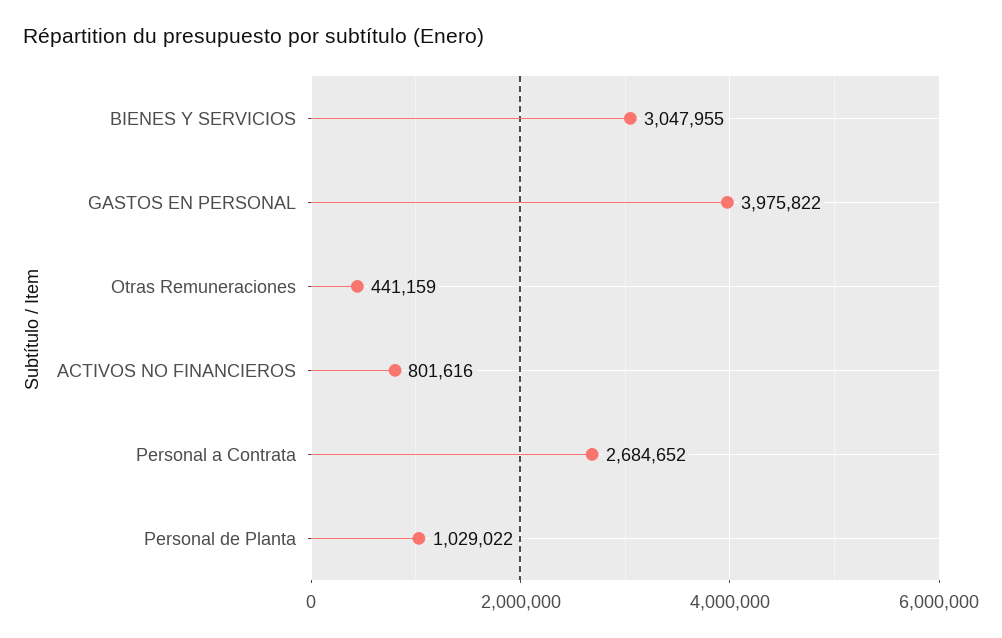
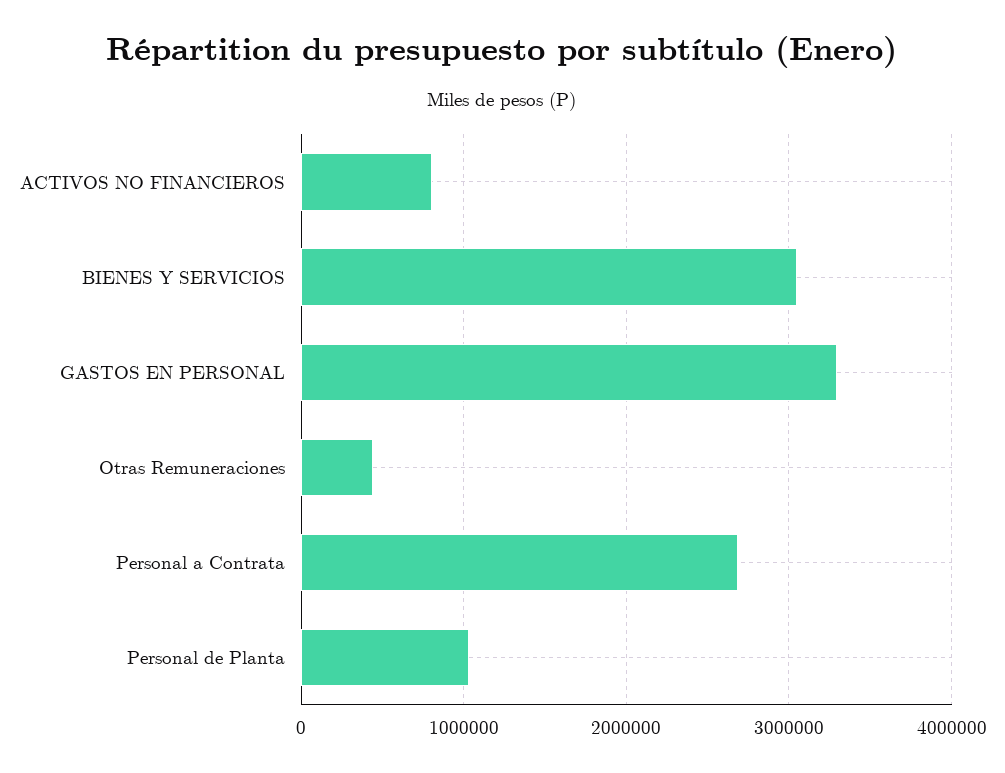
GASTOS EN PERSONAL: 3975822 -> 3300000

